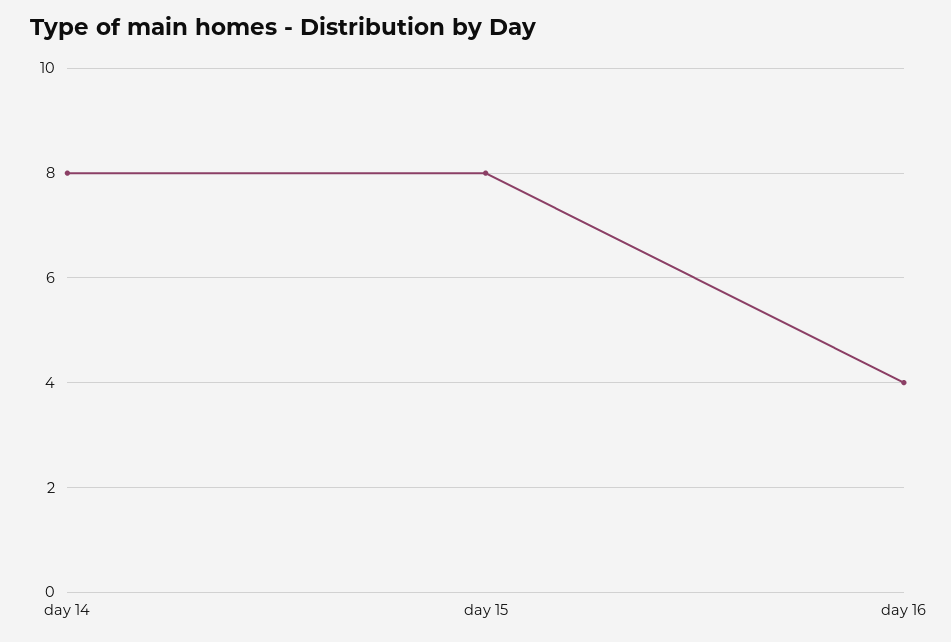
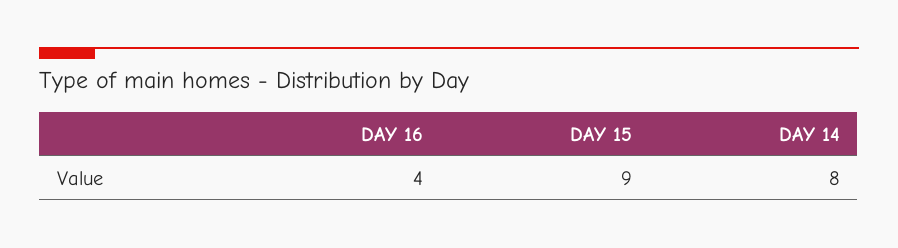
day 15: 8 -> 9

